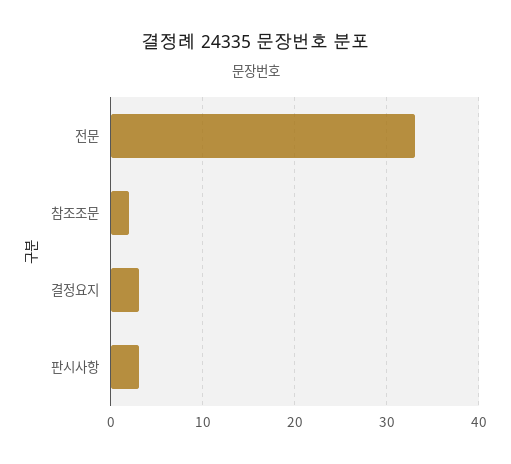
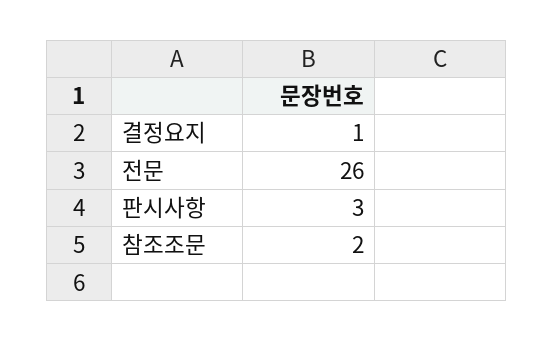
전문: 33 -> 26
결정요지: 3 -> 1

